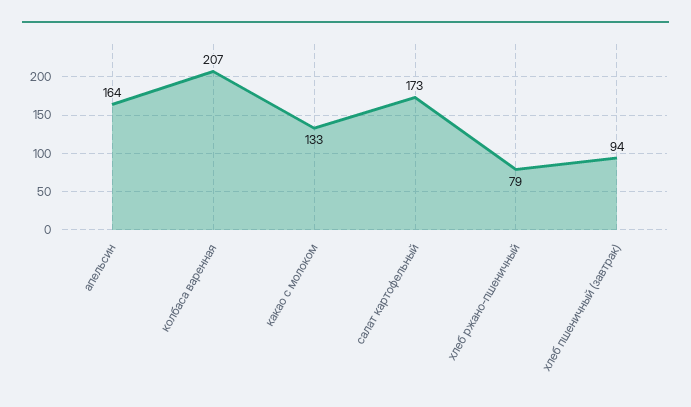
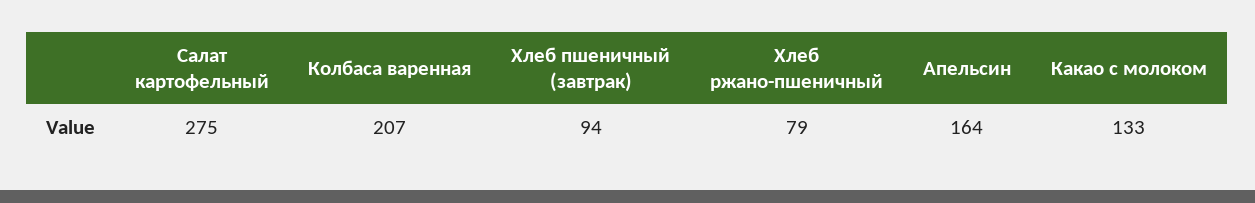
салат картофельный: 173 -> 275

